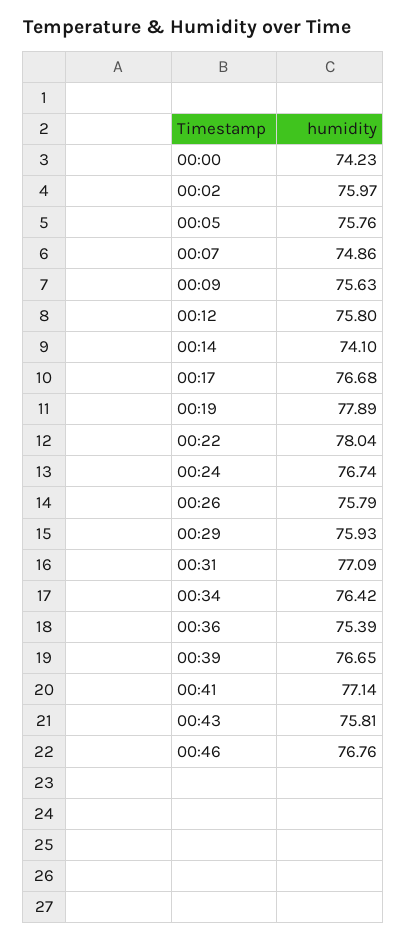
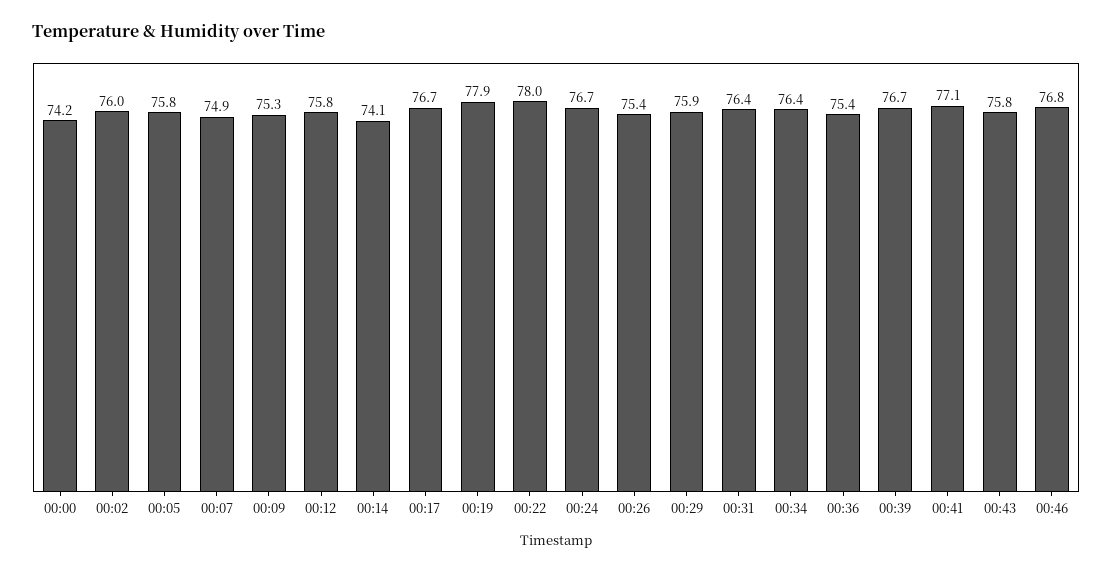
00:09: 75.63 -> 75.3
00:26: 75.79 -> 75.4
00:31: 77.09 -> 76.4

